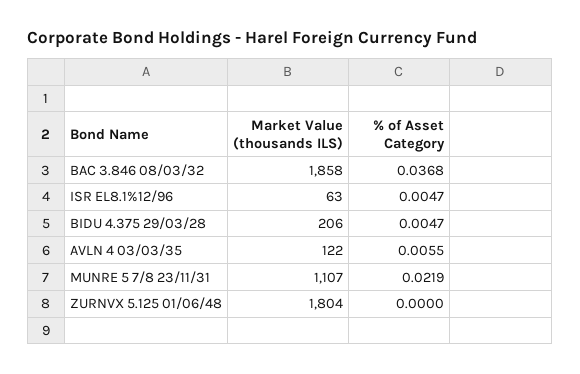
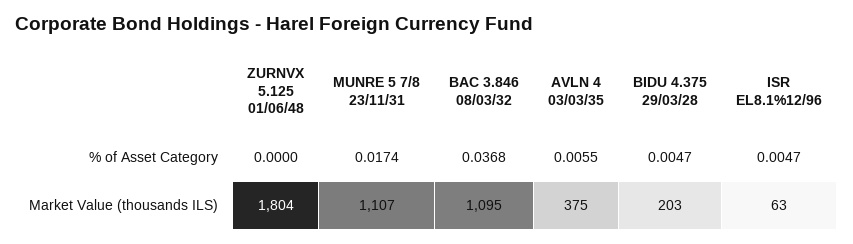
Market Value (thousands ILS), BAC 3.846 08/03/32: 1858 -> 1095
Market Value (thousands ILS), BIDU 4.375 29/03/28: 206 -> 203
Market Value (thousands ILS), AVLN 4 03/03/35: 122 -> 375
% of Asset Category, MUNRE 5 7/8 23/11/31: 0.0219 -> 0.0174

